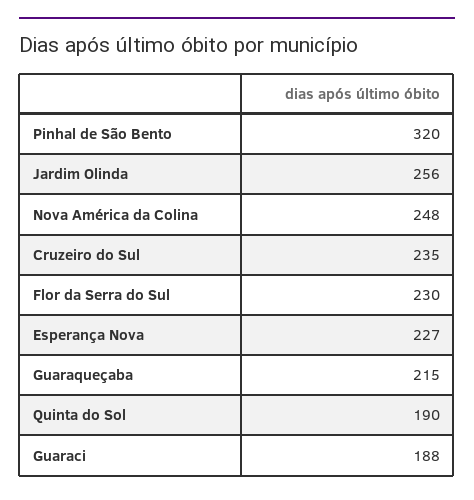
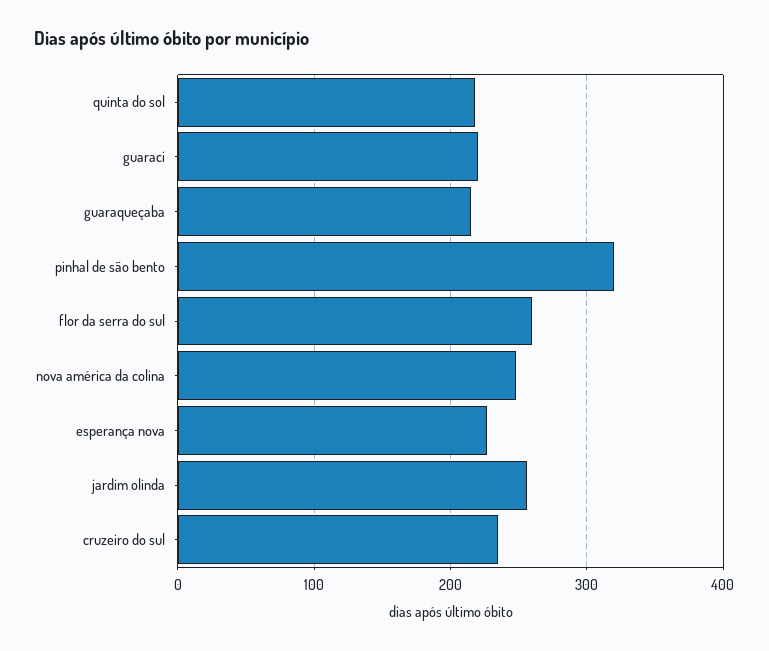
Flor da Serra do Sul: 230 -> 260
Quinta do Sol: 190 -> 220
Guaraci: 188 -> 220

